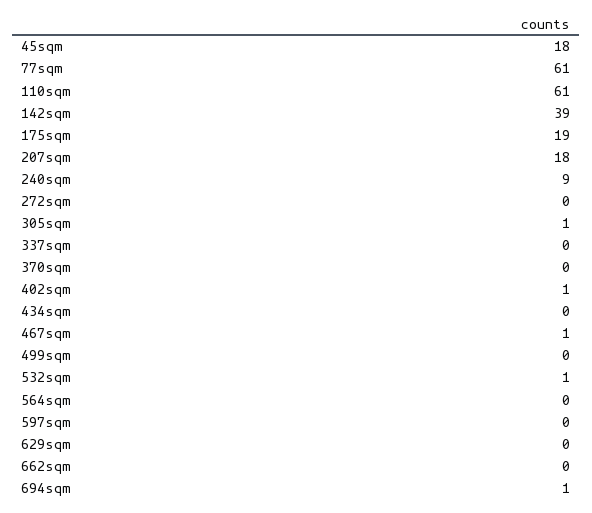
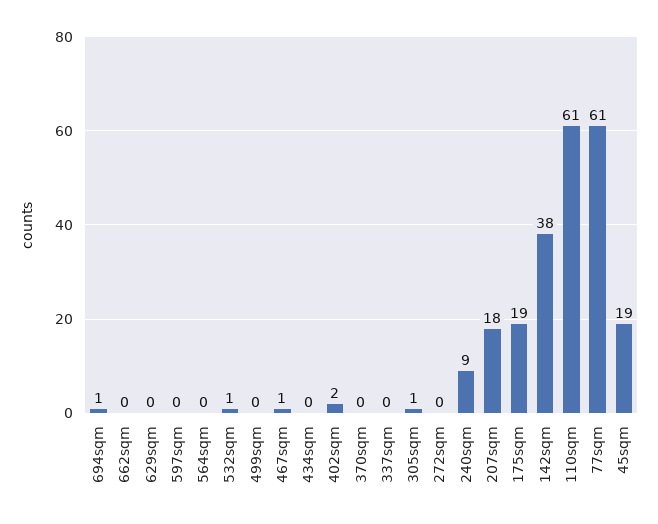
45sqm: 18 -> 19
142sqm: 39 -> 38
402sqm: 1 -> 2

